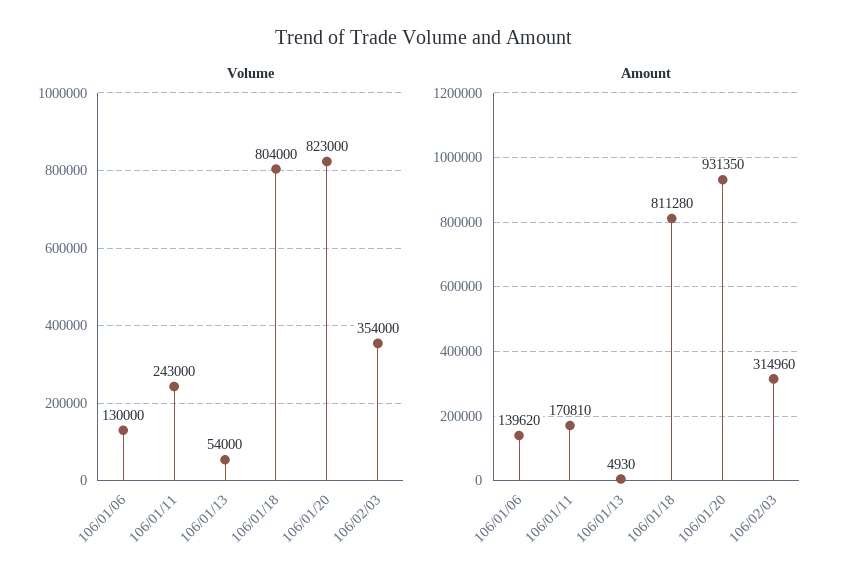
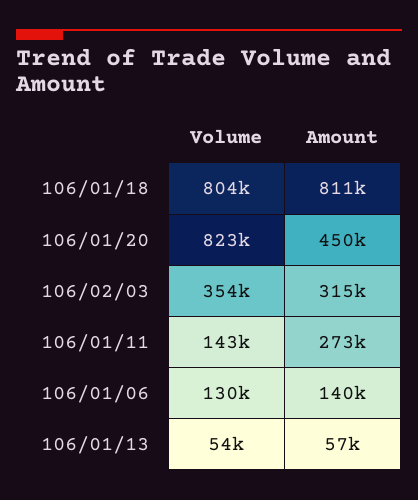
Volume, 106/01/11: 243000 -> 143000
Amount, 106/01/11: 170810 -> 273000
Amount, 106/01/13: 4930 -> 57000
Amount, 106/01/20: 931350 -> 450000

